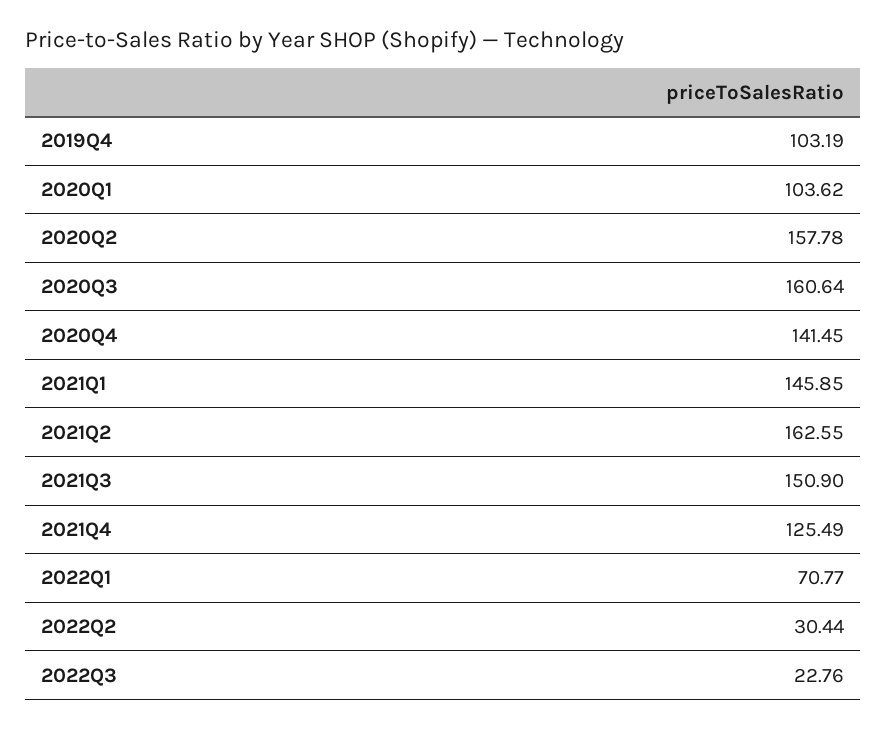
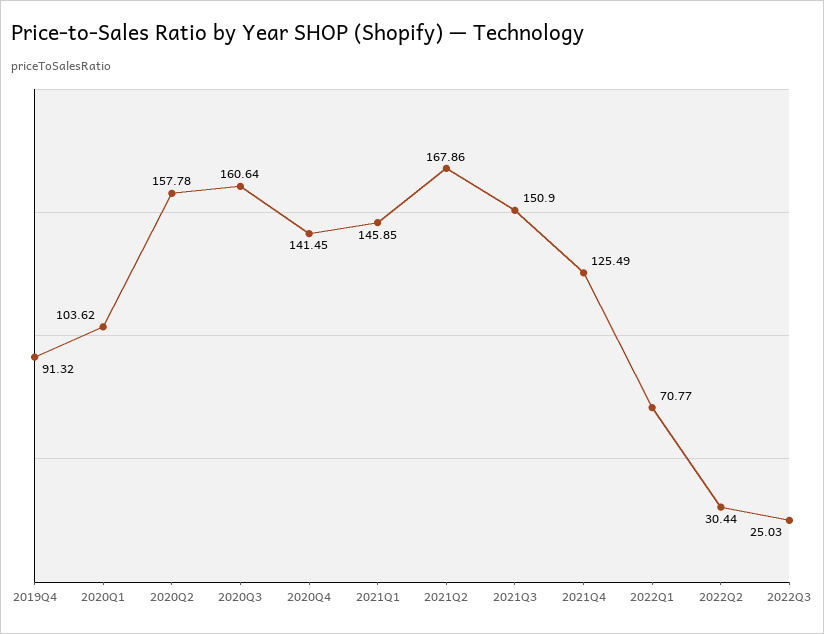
2019Q4: 103.19 -> 91.32
2021Q2: 162.55 -> 167.86
2022Q3: 22.76 -> 25.03

